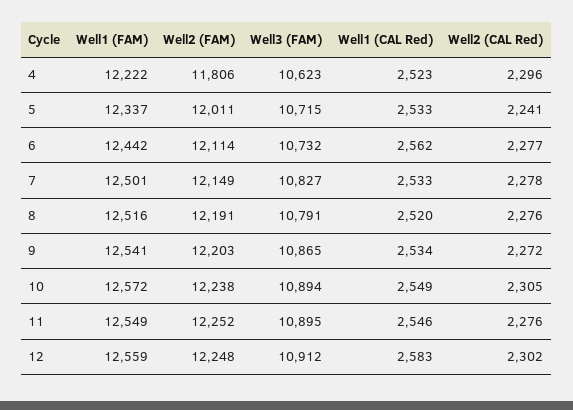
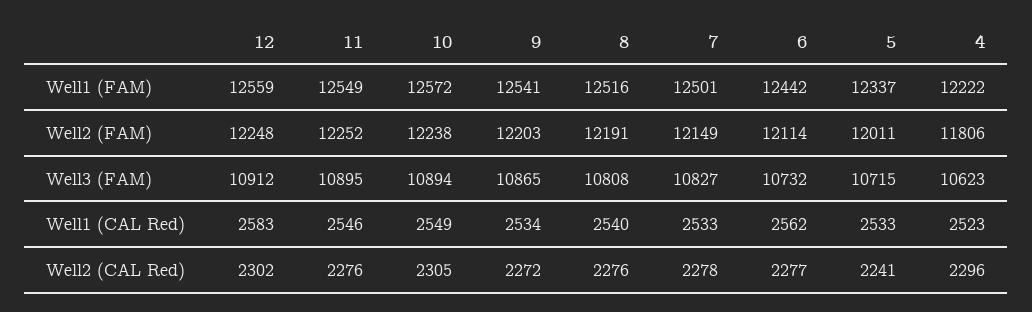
Well3 (FAM), 8: 10791 -> 10808
Well1 (CAL Red), 8: 2520 -> 2540

